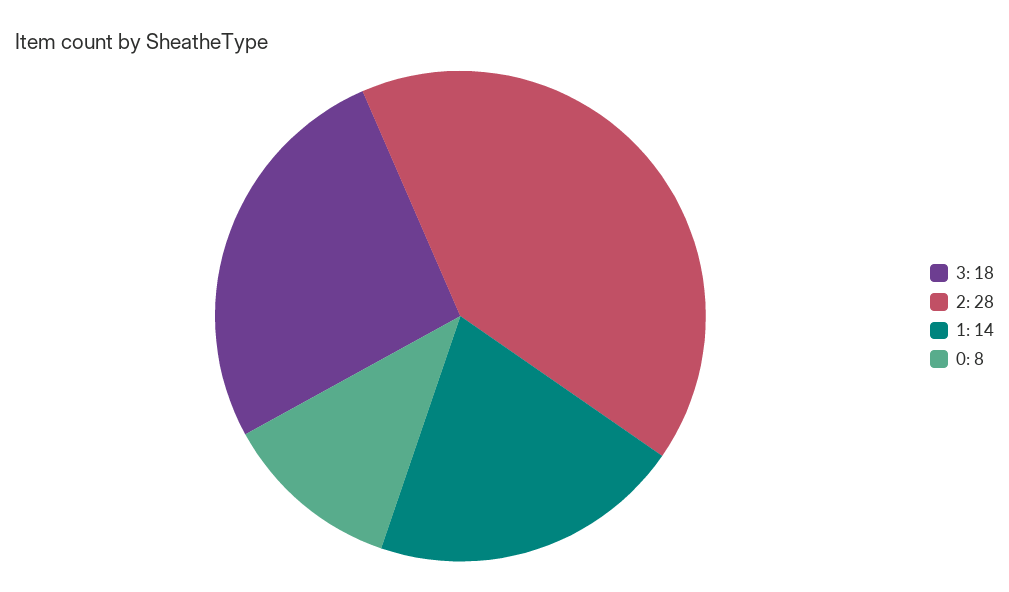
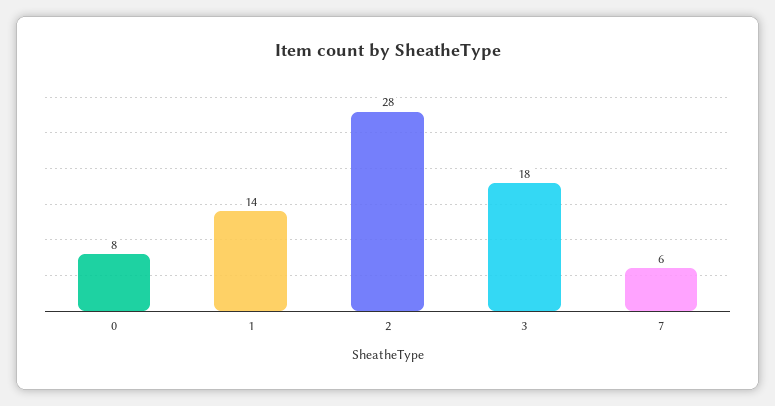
7: none -> 6

